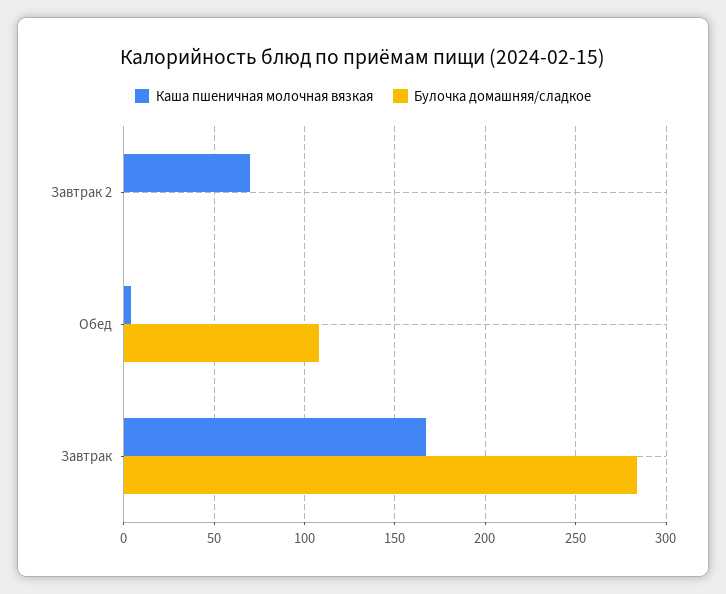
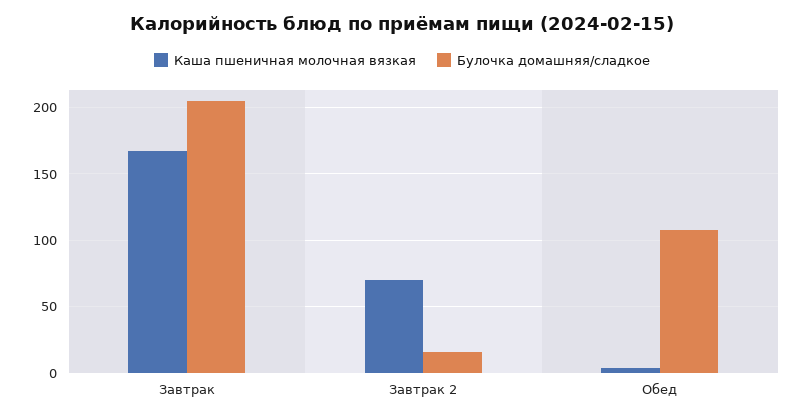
Булочка домашняя/сладкое, Завтрак 2: 0 -> 15
Булочка домашняя/сладкое, Завтрак: 285 -> 205

